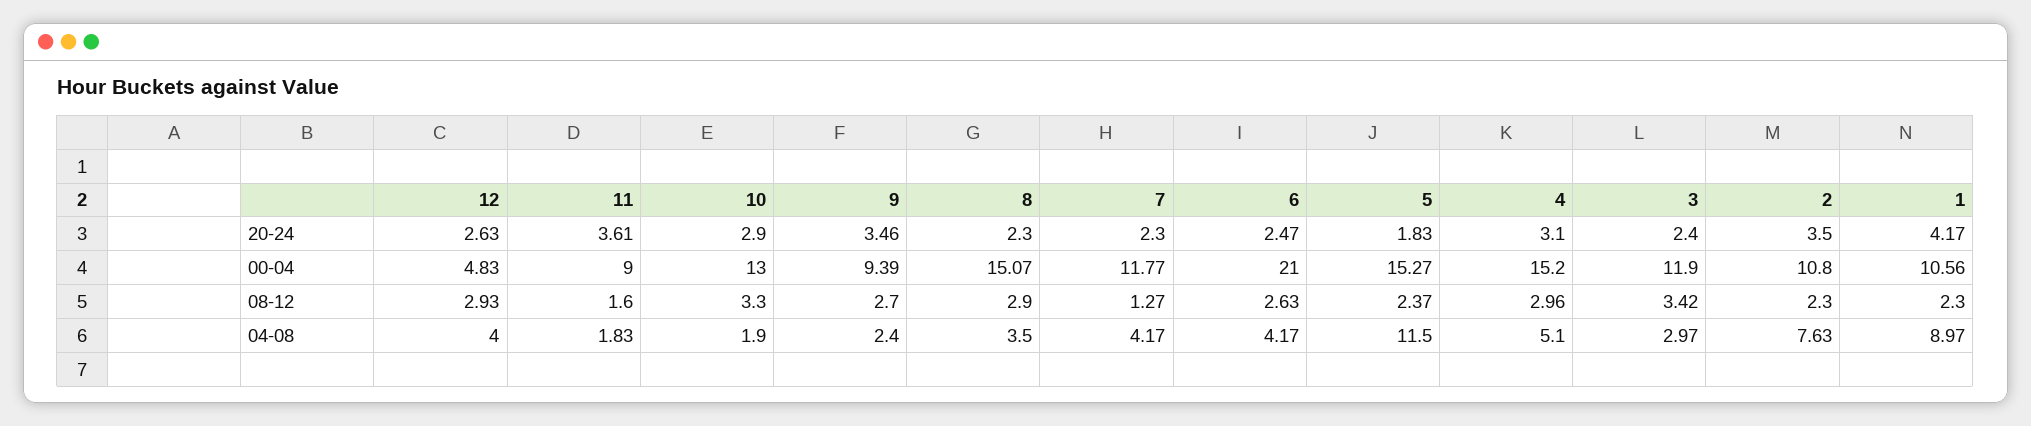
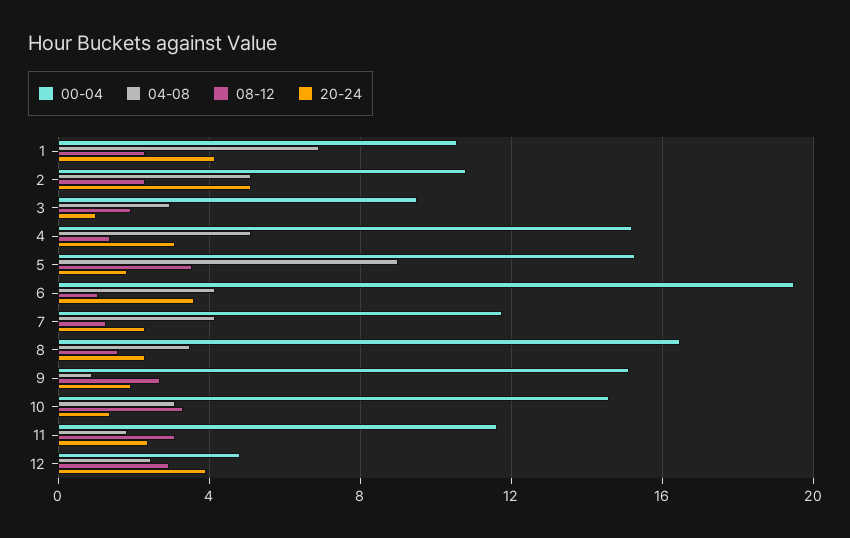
20-24, 12: 2.63 -> 4
20-24, 11: 3.61 -> 2.5
20-24, 10: 2.9 -> 1.5
20-24, 9: 3.46 -> 2
20-24, 6: 2.47 -> 3.5
20-24, 3: 2.4 -> 1
20-24, 2: 3.5 -> 5
00-04, 11: 9 -> 11.5
00-04, 10: 13 -> 14.5
00-04, 9: 9.39 -> 15
00-04, 8: 15.07 -> 16.5
00-04, 6: 21 -> 19.5
00-04, 3: 11.9 -> 9.5
08-12, 11: 1.6 -> 3
08-12, 8: 2.9 -> 1.5
08-12, 6: 2.63 -> 1
08-12, 5: 2.37 -> 3.5
08-12, 4: 2.96 -> 1.5
08-12, 3: 3.42 -> 2
04-08, 12: 4 -> 2.5
04-08, 10: 1.9 -> 3
04-08, 9: 2.4 -> 1
04-08, 5: 11.5 -> 9
04-08, 2: 7.63 -> 5
04-08, 1: 8.97 -> 7

